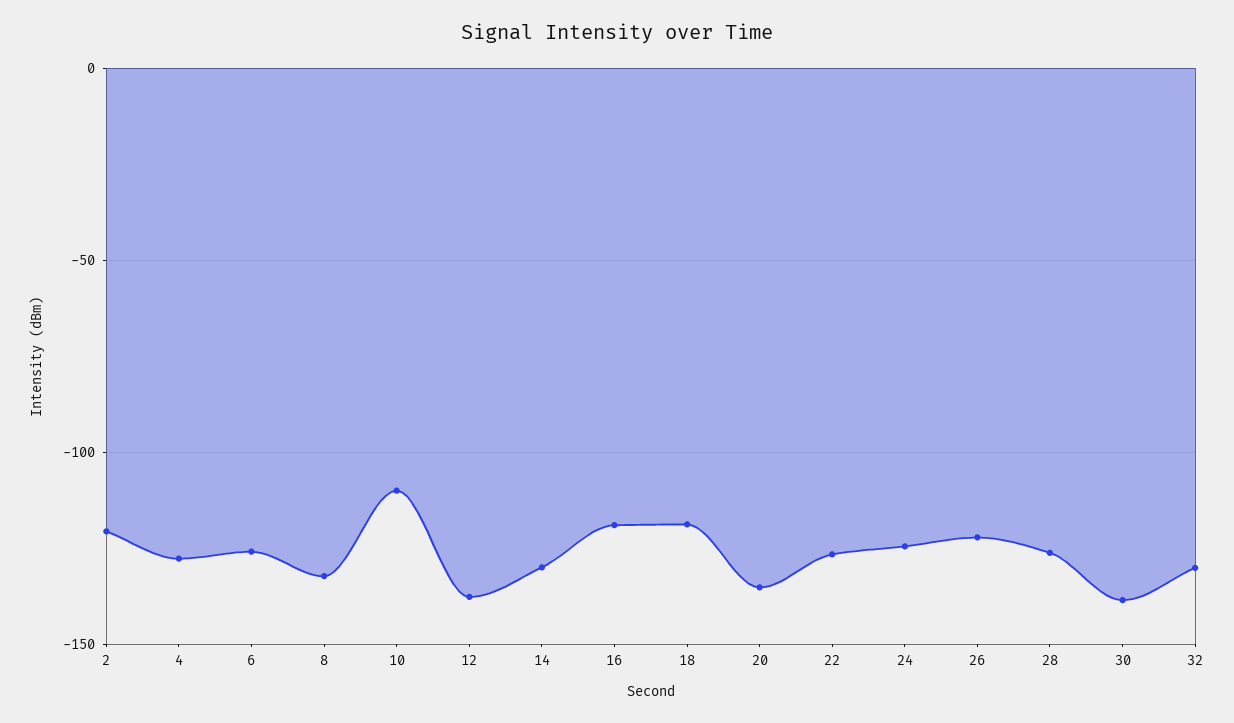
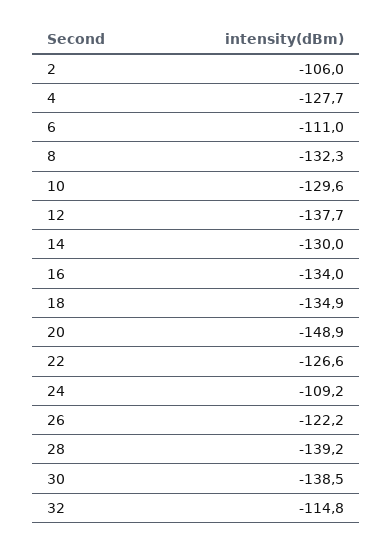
2: -120 -> -106
6: -125 -> -111
10: -110 -> -129.6
16: -120 -> -134
18: -120 -> -134.9
20: -135 -> -148.9
24: -125 -> -109.2
28: -125 -> -139.2
32: -130 -> -114.8

